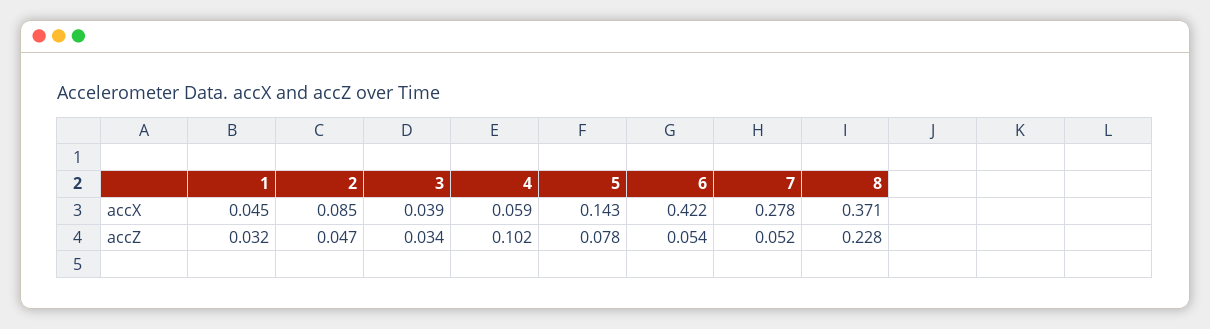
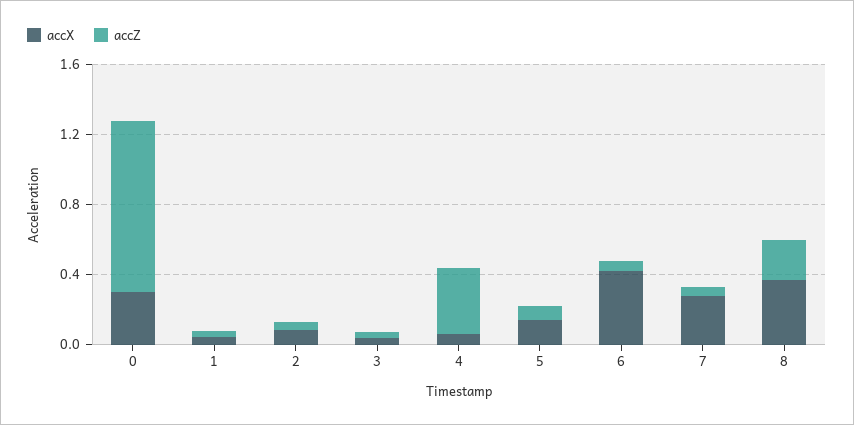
accZ, 4: 0.102 -> 0.4
accX, 0: none -> 0.3
accZ, 0: none -> 1

